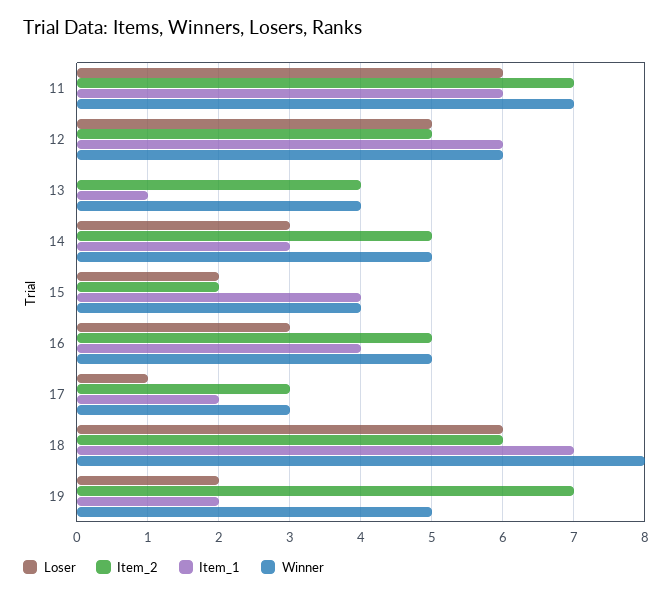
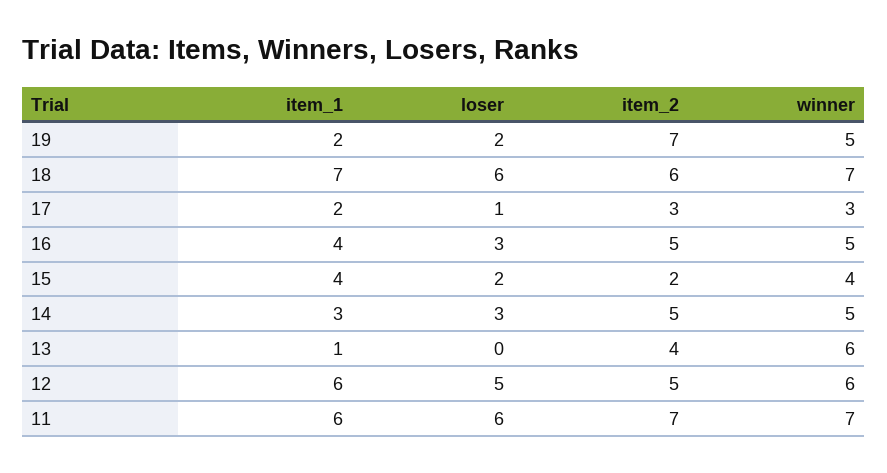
Winner, 13: 4 -> 6
Winner, 18: 8 -> 7

